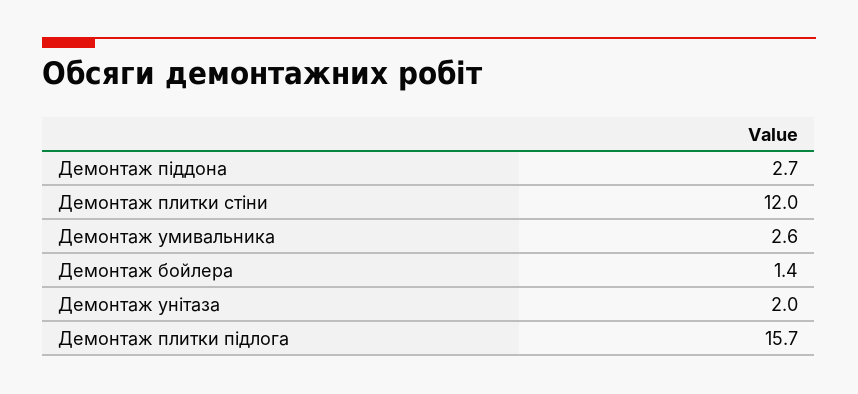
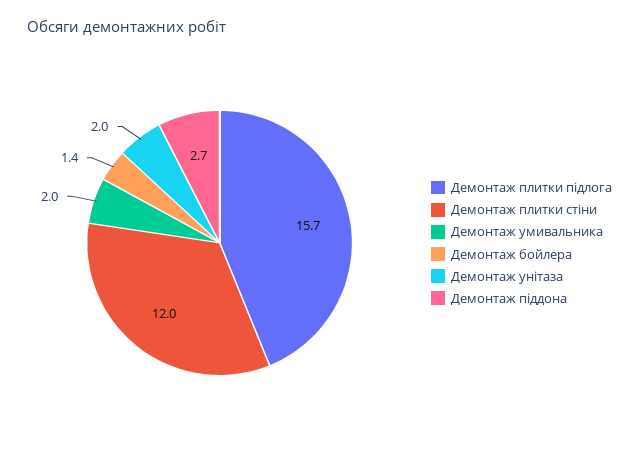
Демонтаж умивальника: 2.6 -> 2

